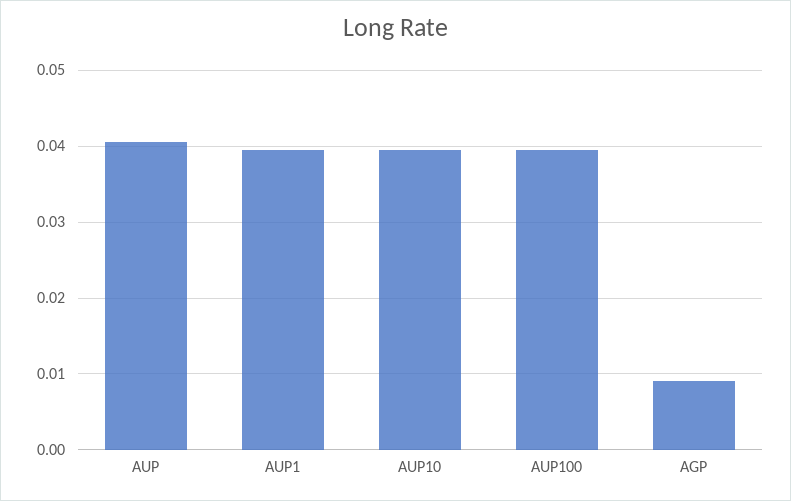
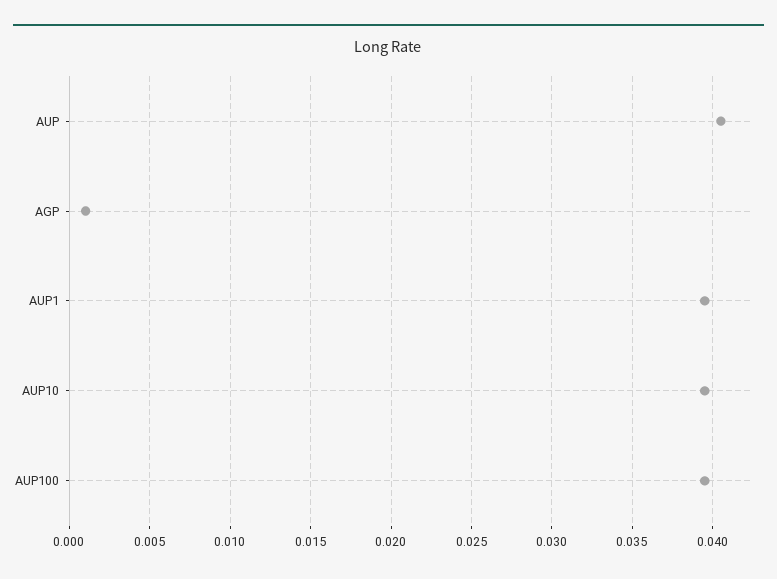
AGP: 0.009 -> 0.001

